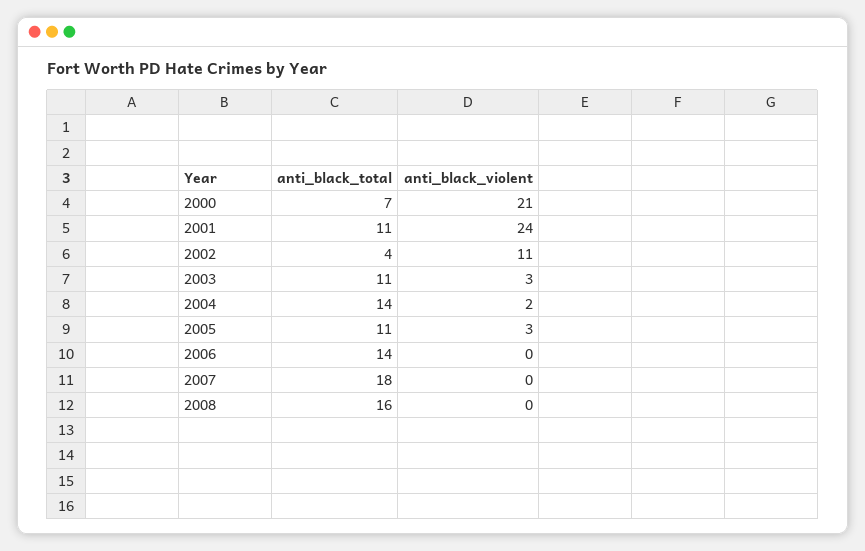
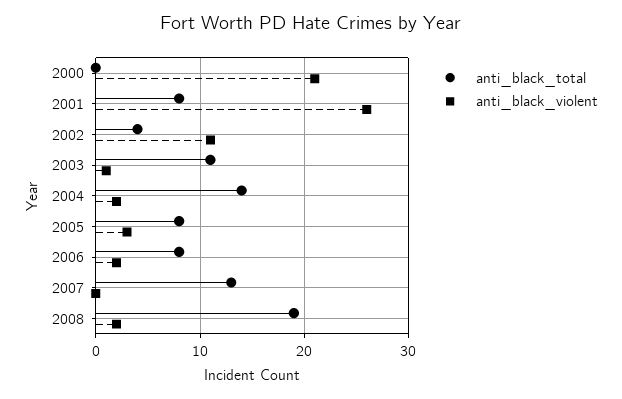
anti_black_total, 2000: 7 -> 0
anti_black_total, 2001: 11 -> 8
anti_black_violent, 2001: 24 -> 26
anti_black_violent, 2003: 3 -> 1
anti_black_total, 2005: 11 -> 8
anti_black_total, 2006: 14 -> 8
anti_black_violent, 2006: 0 -> 2
anti_black_total, 2007: 18 -> 13
anti_black_total, 2008: 16 -> 19
anti_black_violent, 2008: 0 -> 2

